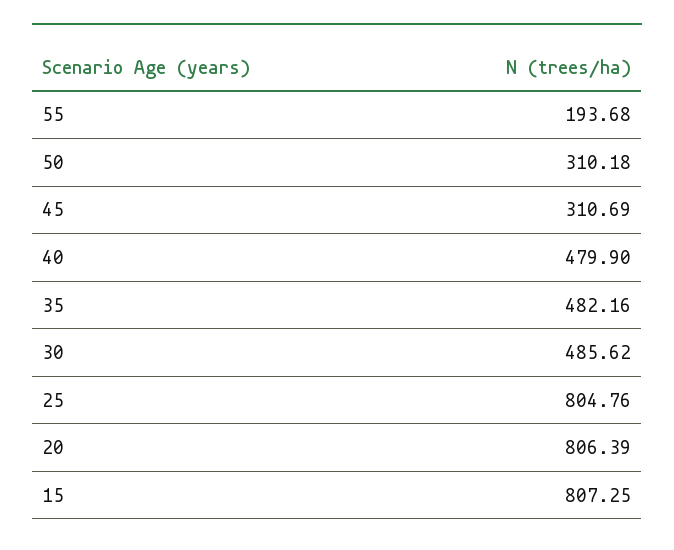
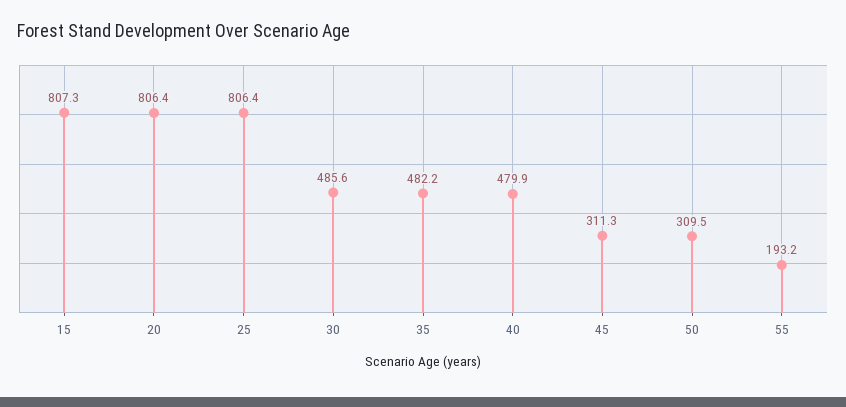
55: 193.68 -> 193.2
50: 310.18 -> 309.5
45: 310.69 -> 311.3
25: 804.76 -> 806.4

